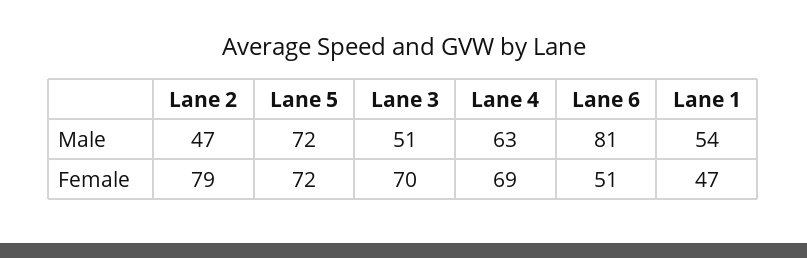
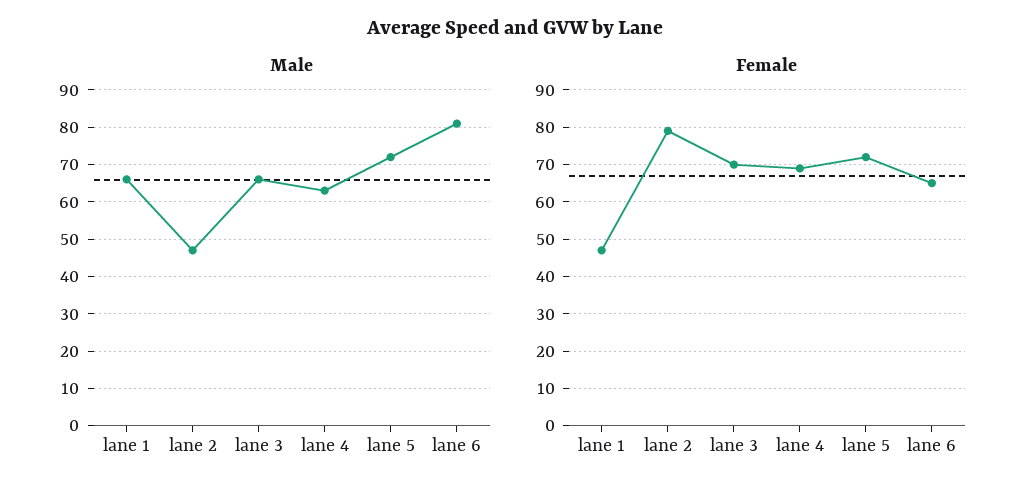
Male, Lane 3: 51 -> 65
Male, Lane 1: 54 -> 65
Female, Lane 6: 51 -> 65

